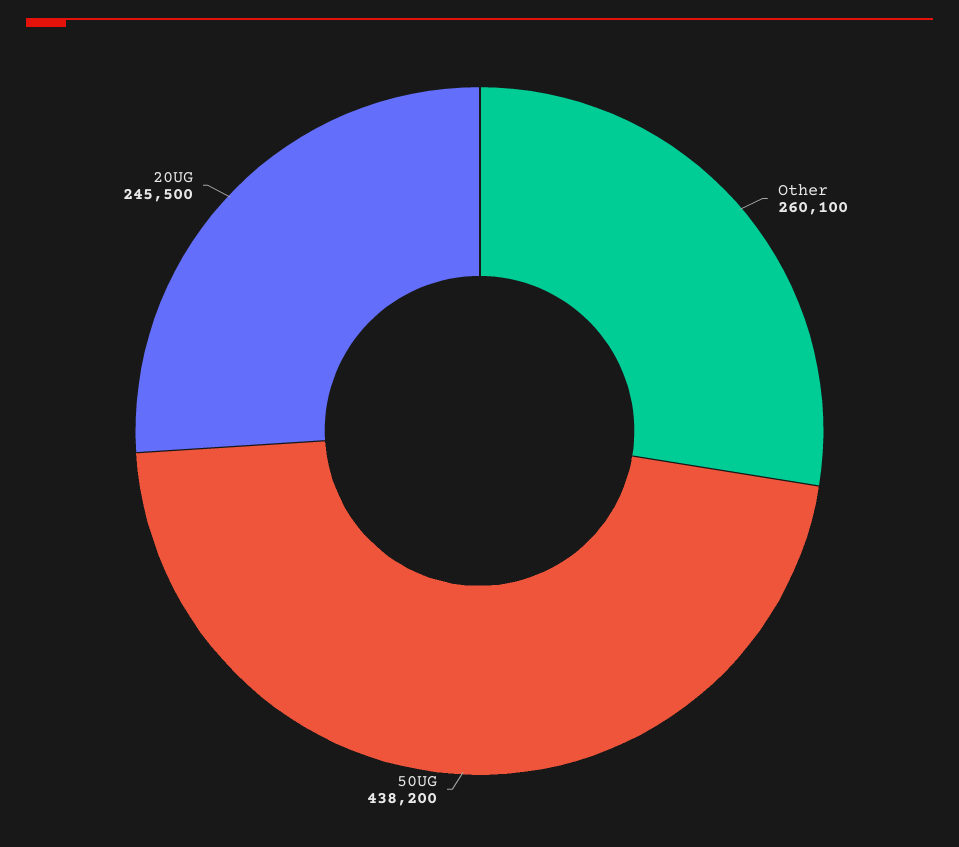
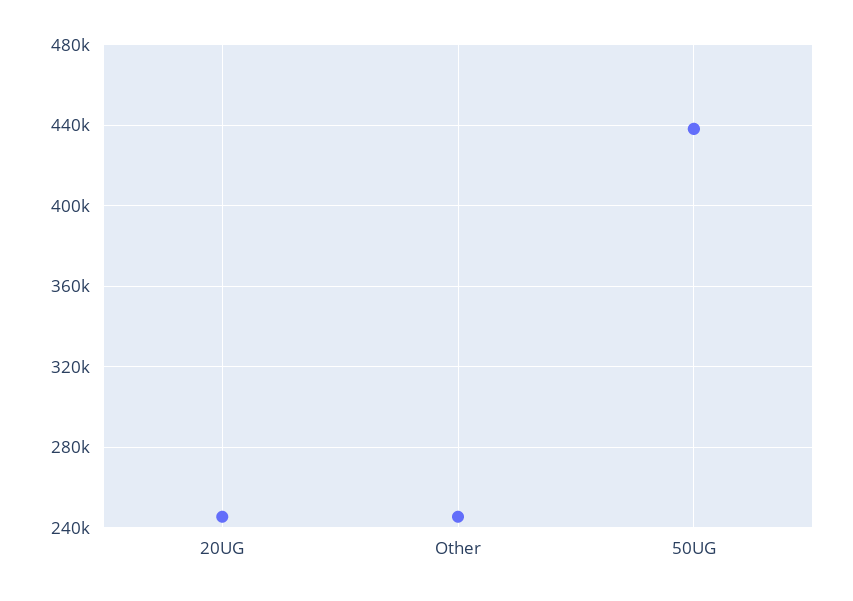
Other: 260100 -> 245000

